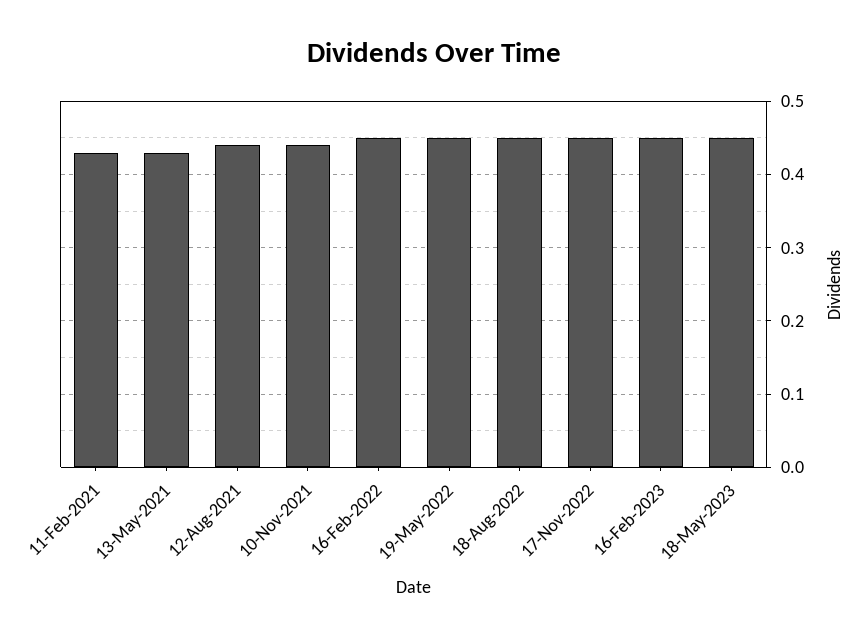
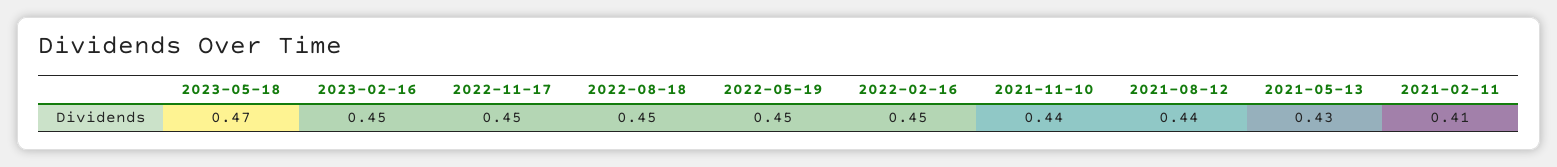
11-Feb-2021: 0.43 -> 0.41
18-May-2023: 0.45 -> 0.47

